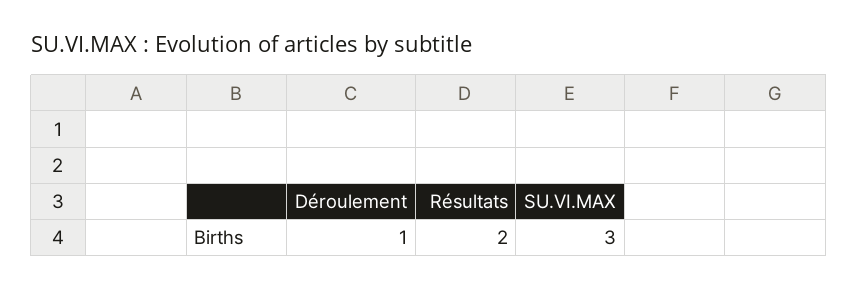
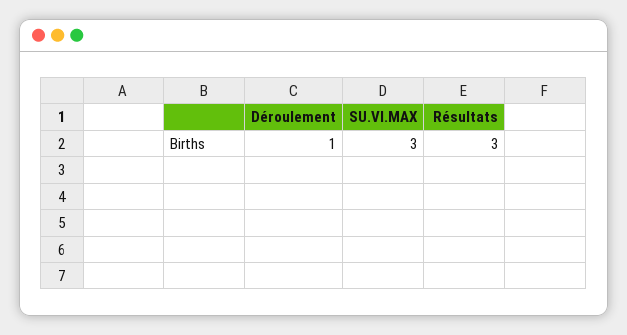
Résultats: 2 -> 3

